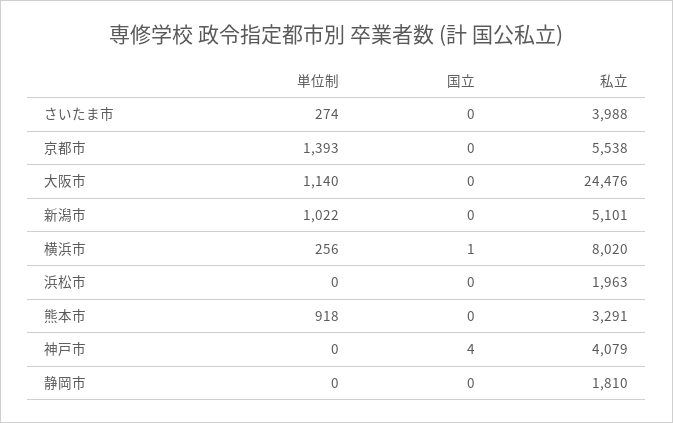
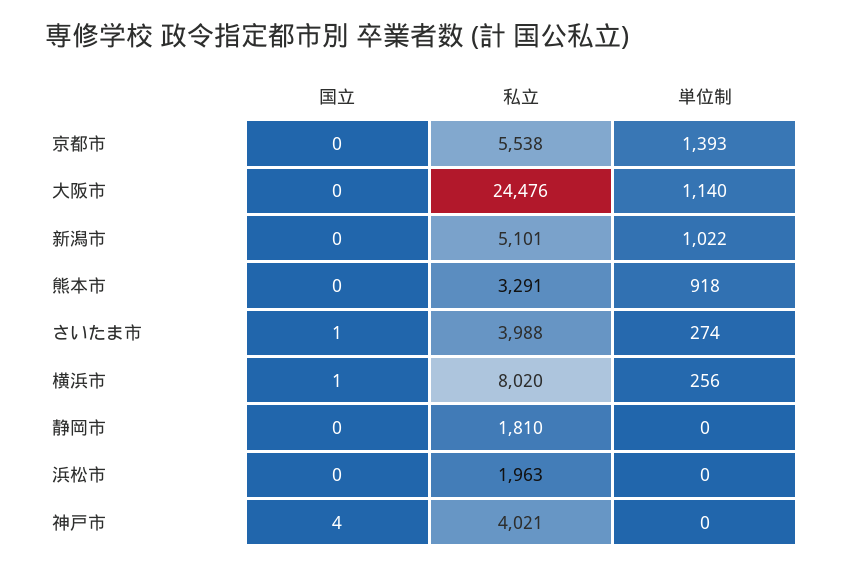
国立, さいたま市: 0 -> 1
私立, 神戸市: 4079 -> 4021

